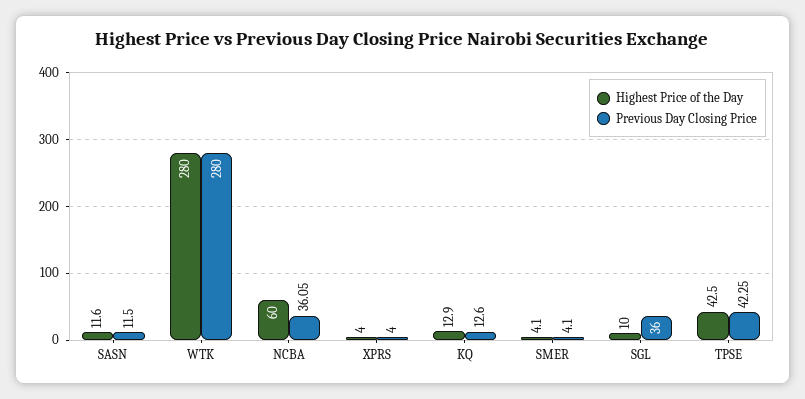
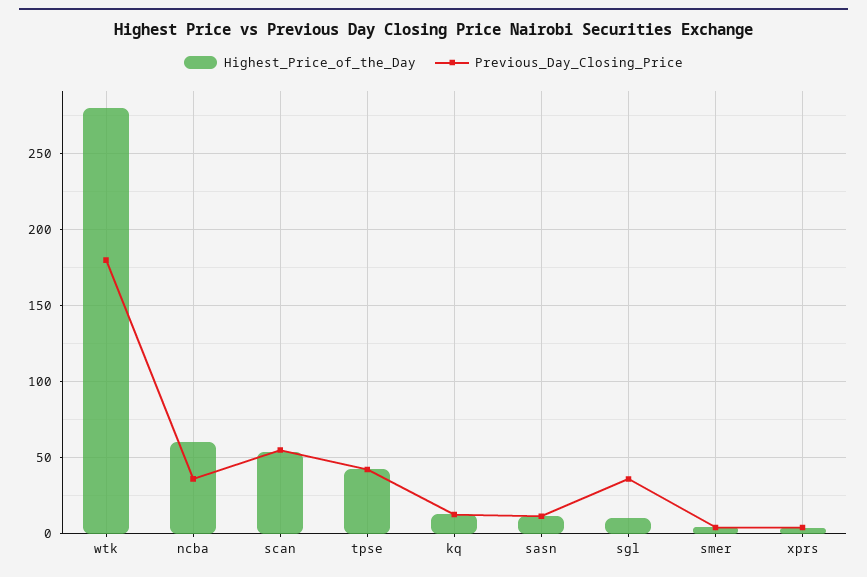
Previous Day Closing Price, WTK: 280 -> 180
Highest Price of the Day, scan: none -> 55
Previous Day Closing Price, scan: none -> 55

